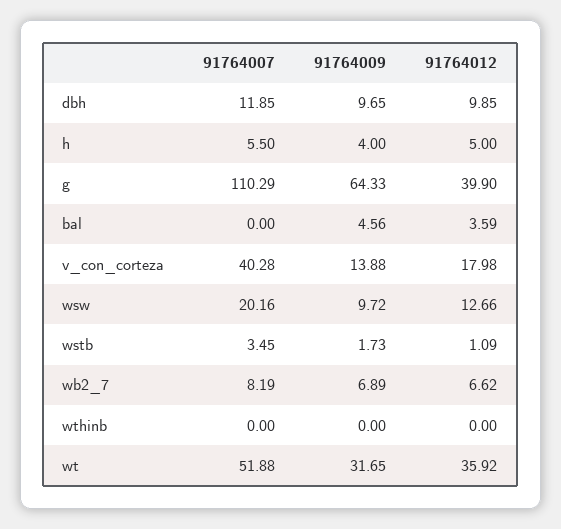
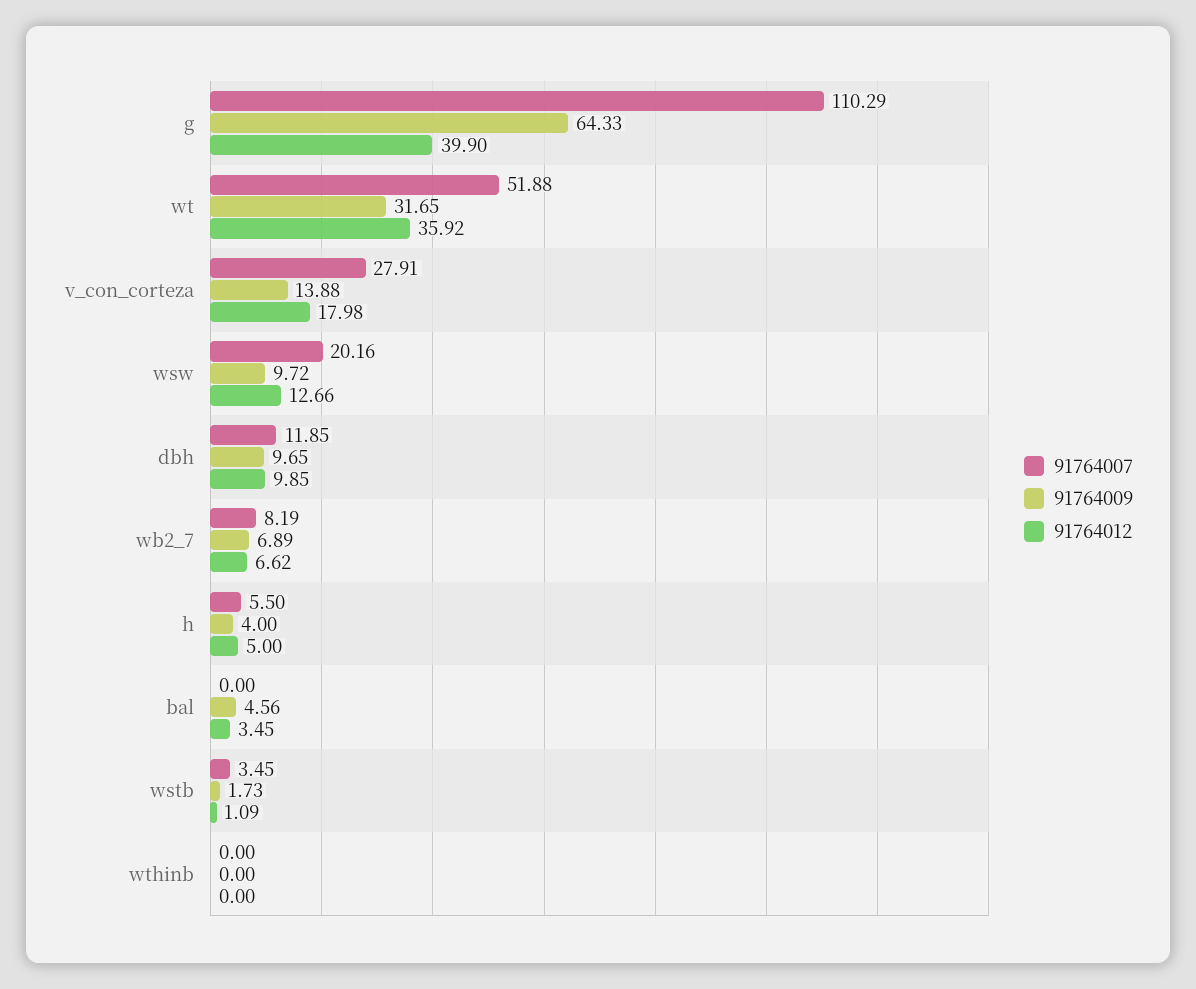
91764012, bal: 3.59 -> 3.45
91764007, v_con_corteza: 40.28 -> 27.91

